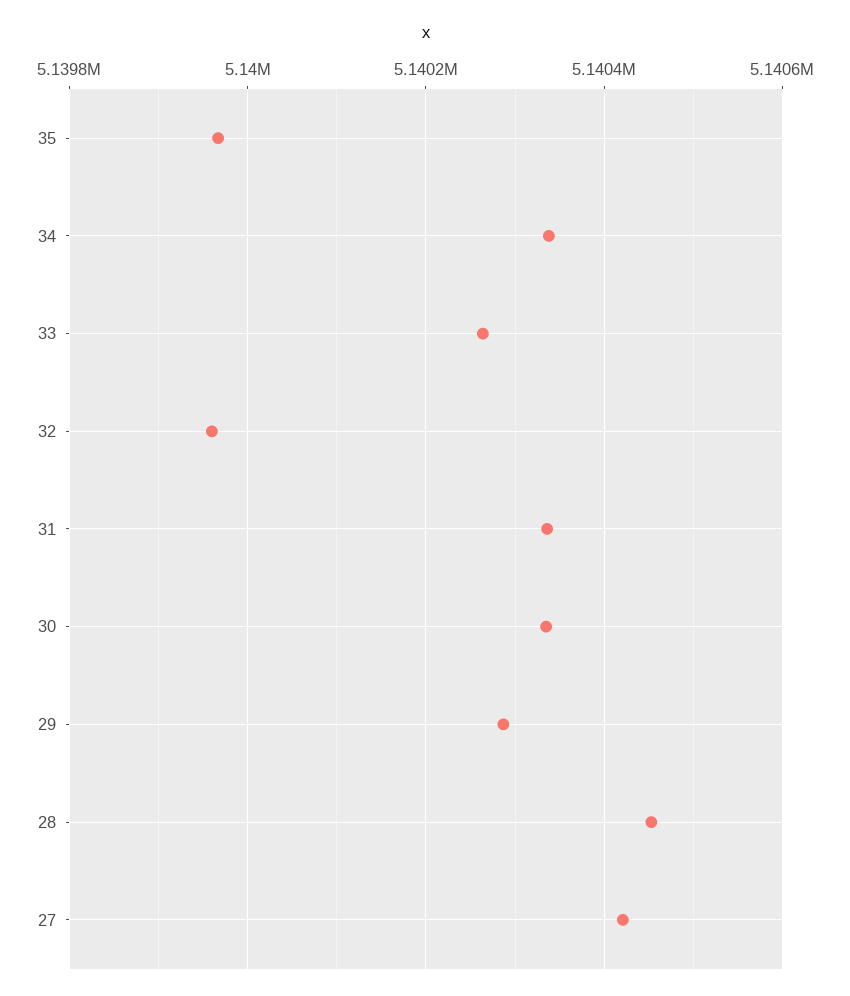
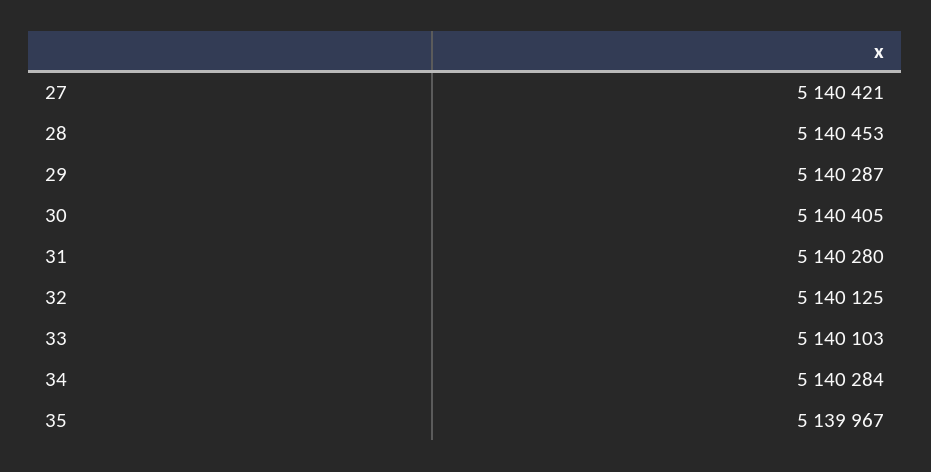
34: 5140340 -> 5140284
33: 5140260 -> 5140103
32: 5139960 -> 5140125
31: 5140340 -> 5140280
30: 5140340 -> 5140405

